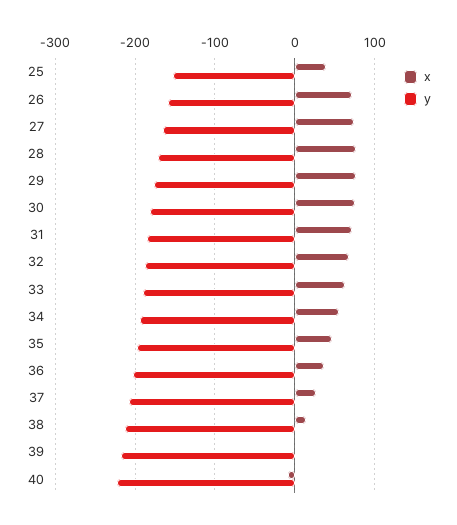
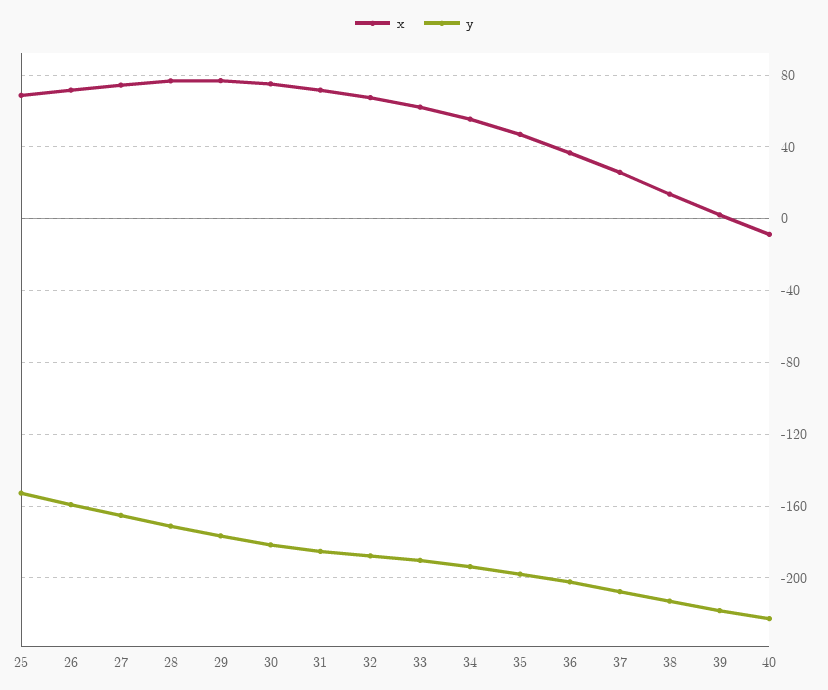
x, 25: 40 -> 70

